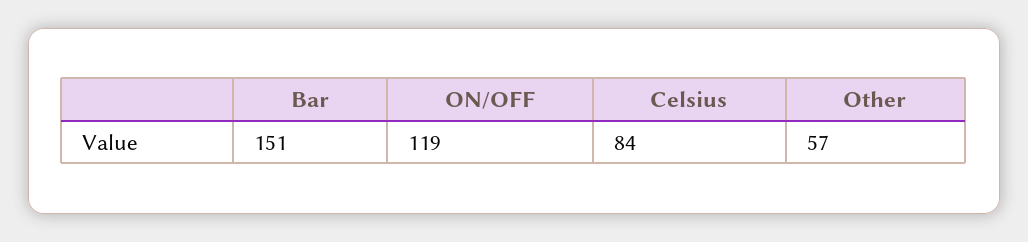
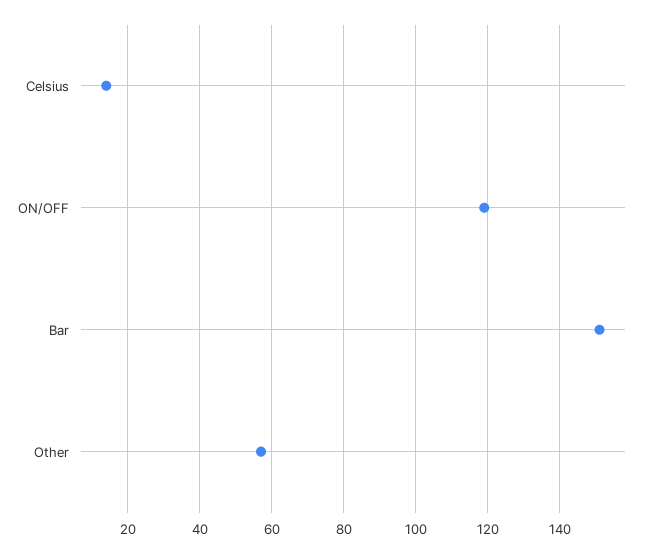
Celsius: 84 -> 15

